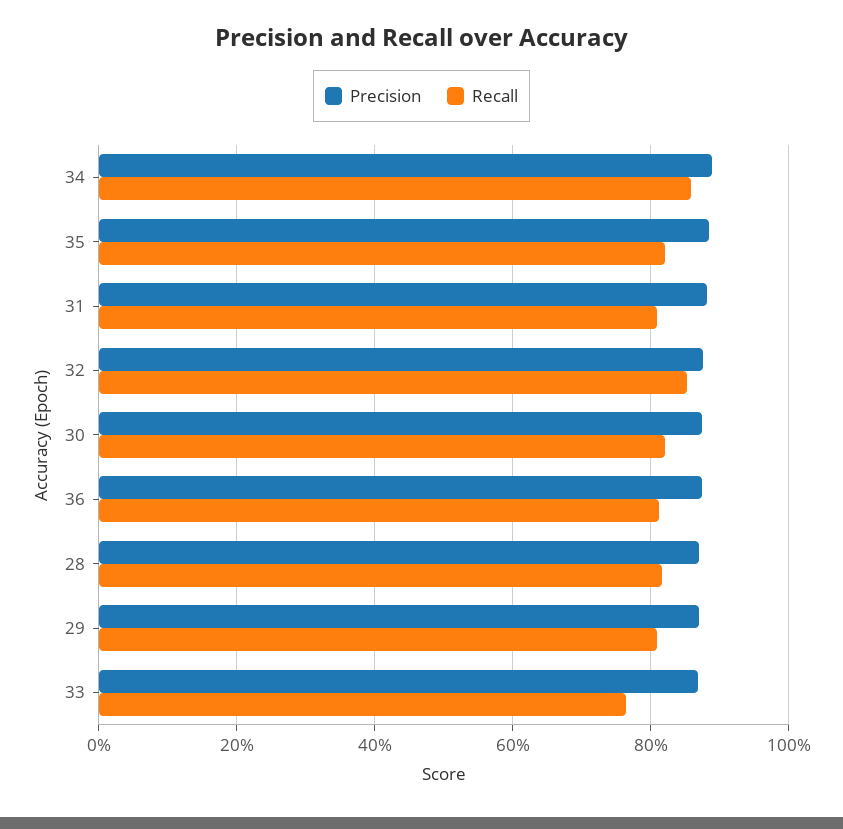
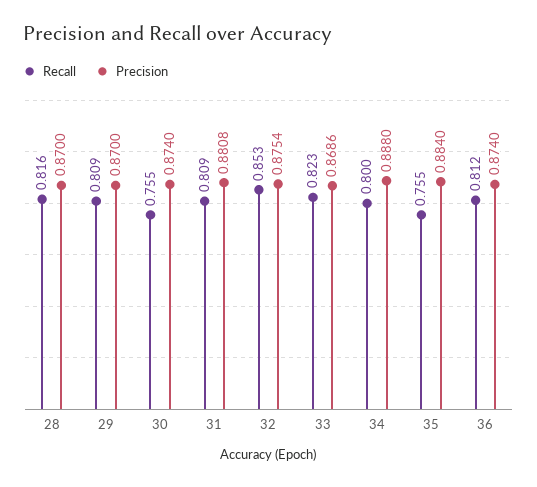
Recall, 34: 0.86 -> 0.8
Recall, 35: 0.82 -> 0.755
Recall, 30: 0.82 -> 0.755
Recall, 33: 0.76 -> 0.823

